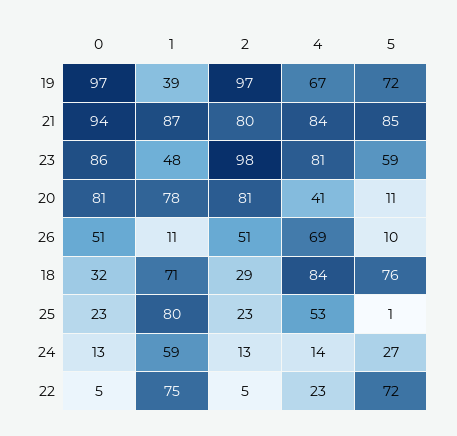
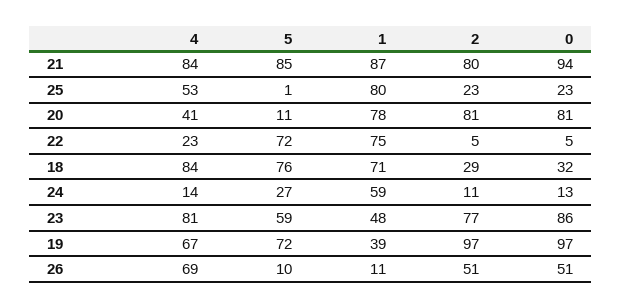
2, 23: 98 -> 77
2, 24: 13 -> 11

